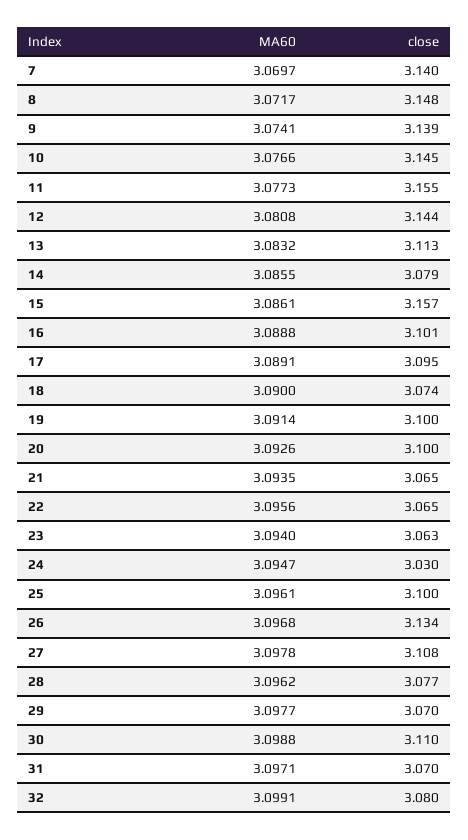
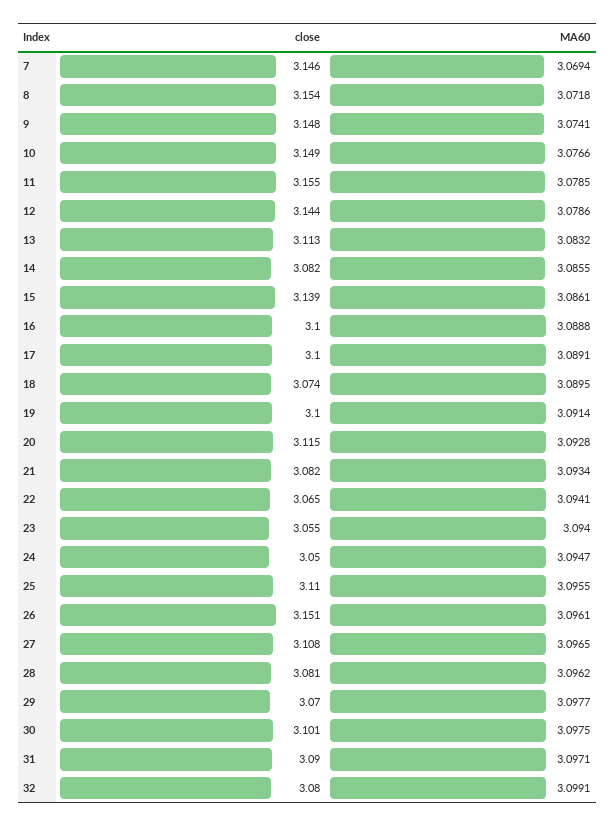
MA60, 7: 3.0697 -> 3.0694
close, 7: 3.14 -> 3.146
MA60, 8: 3.0717 -> 3.0718
close, 8: 3.148 -> 3.154
close, 9: 3.139 -> 3.148
close, 10: 3.145 -> 3.149
MA60, 11: 3.0773 -> 3.0785
MA60, 12: 3.0808 -> 3.0786
close, 14: 3.079 -> 3.082
close, 15: 3.157 -> 3.139
close, 16: 3.101 -> 3.1
close, 17: 3.095 -> 3.1
MA60, 18: 3.09 -> 3.0895
MA60, 20: 3.0926 -> 3.0928
close, 20: 3.1 -> 3.115
MA60, 21: 3.0935 -> 3.0934
close, 21: 3.065 -> 3.082
MA60, 22: 3.0956 -> 3.0941
close, 23: 3.063 -> 3.055
close, 24: 3.03 -> 3.05
MA60, 25: 3.0961 -> 3.0955
close, 25: 3.1 -> 3.11
MA60, 26: 3.0968 -> 3.0961
close, 26: 3.134 -> 3.151
MA60, 27: 3.0978 -> 3.0965
close, 28: 3.077 -> 3.081
MA60, 30: 3.0988 -> 3.0975
close, 30: 3.11 -> 3.101
close, 31: 3.07 -> 3.09

